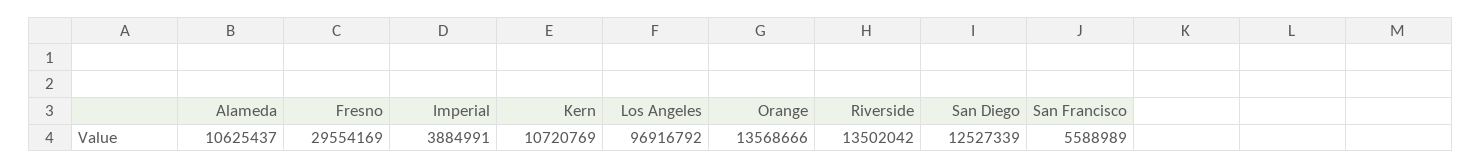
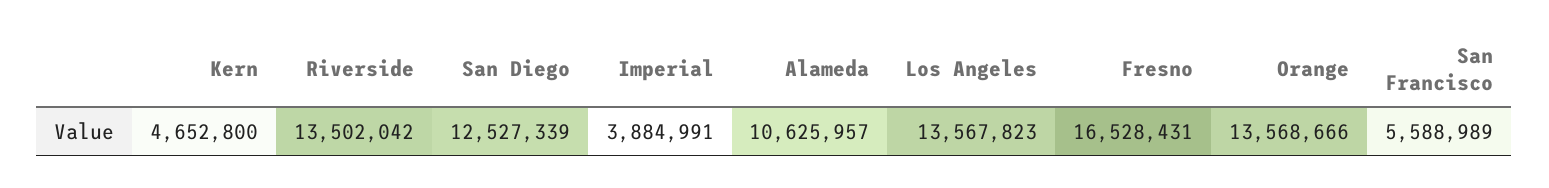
Alameda: 10625437 -> 10625957
Fresno: 29554169 -> 16528431
Kern: 10720769 -> 4652800
Los Angeles: 96916792 -> 13567823

